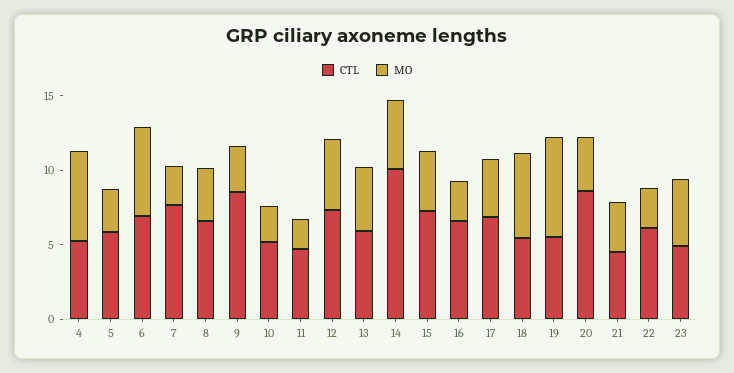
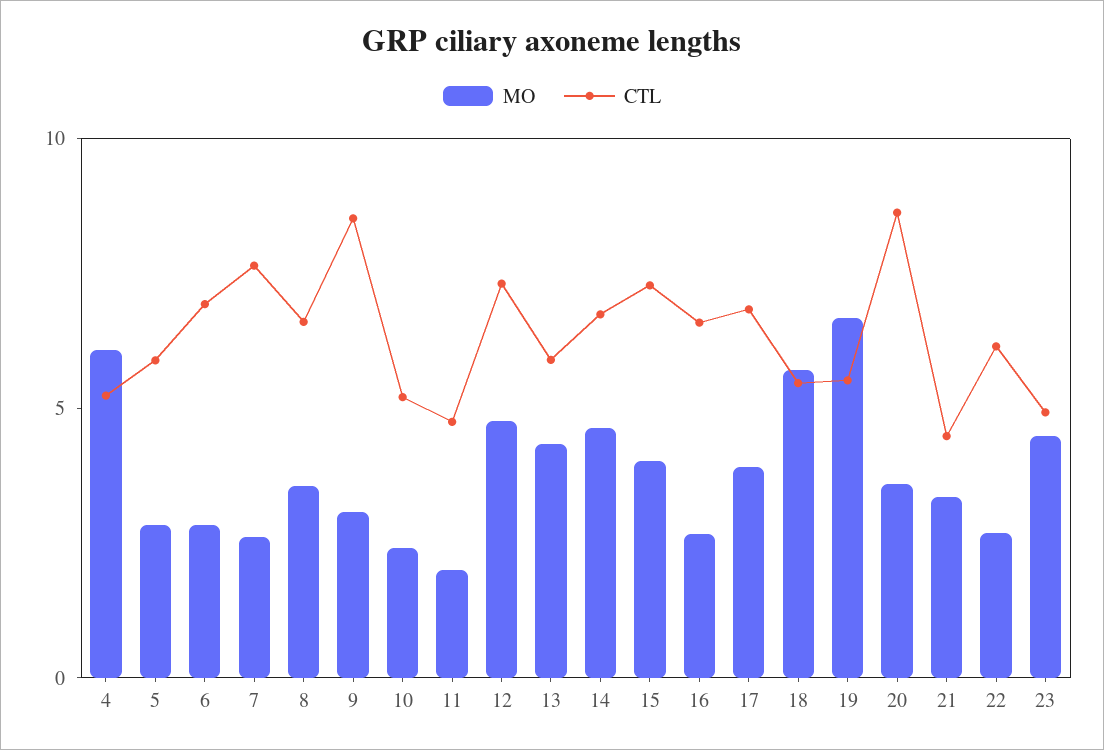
MO, 6: 6 -> 3
CTL, 14: 10 -> 7

